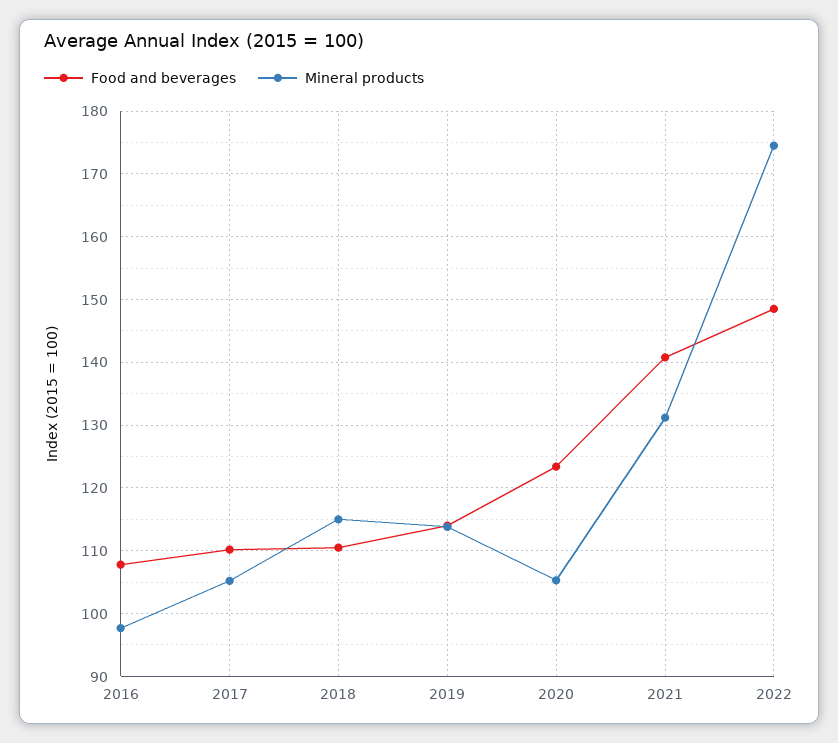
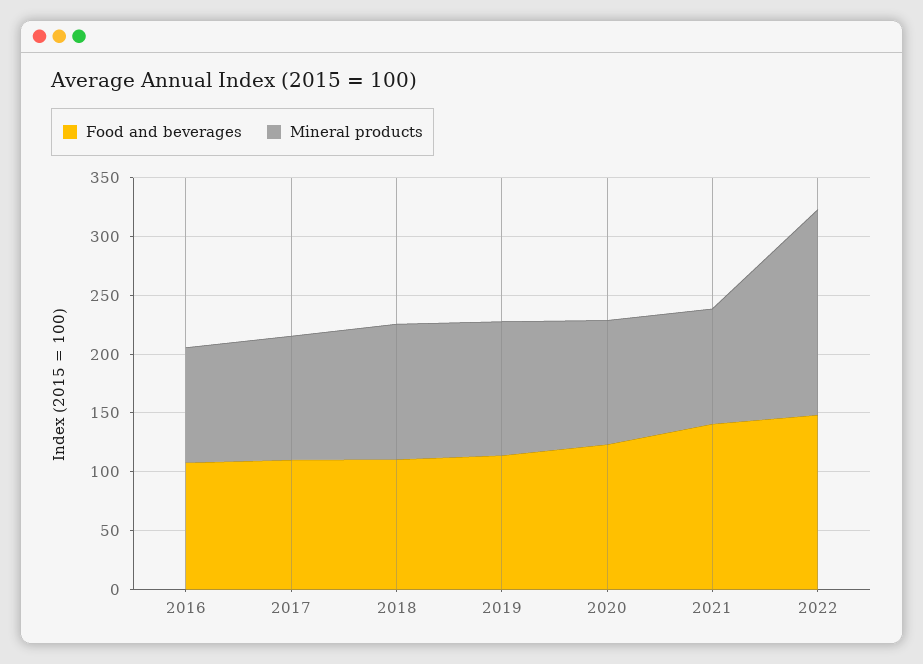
Mineral products, 2021: 131 -> 100

